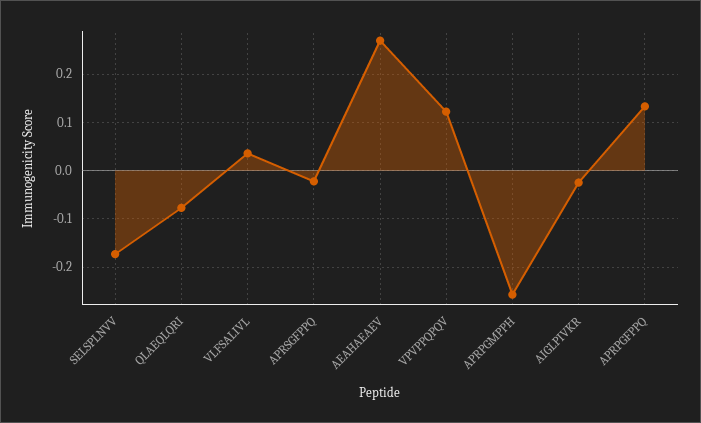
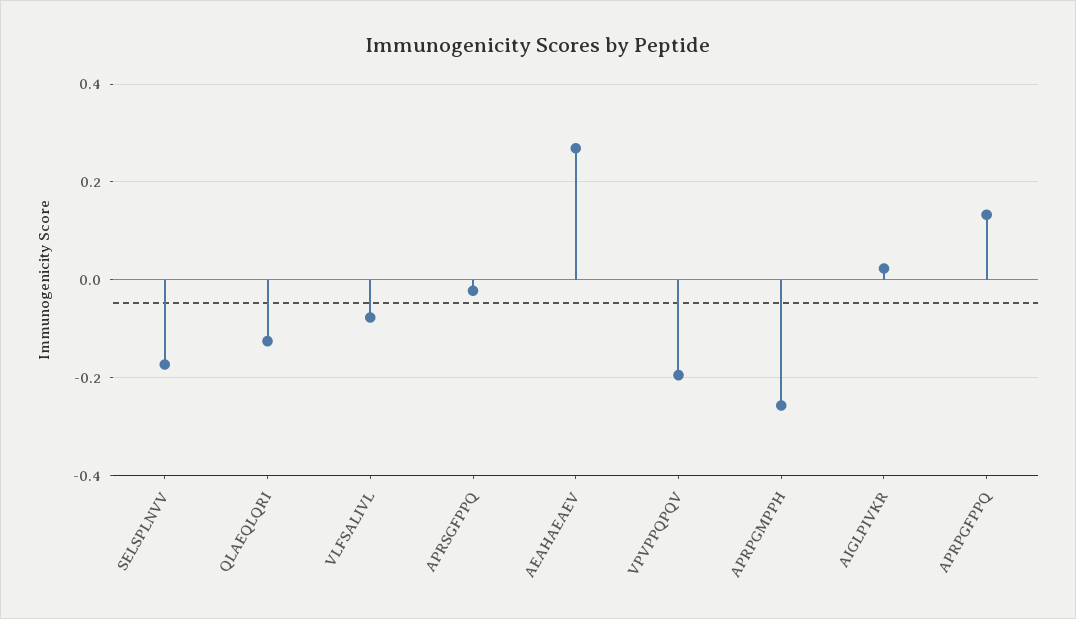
QLAEQLQRI: -0.08 -> -0.12
VLFSALIVL: 0.04 -> -0.08
VPVPPQPQV: 0.12 -> -0.2
AIGLPIVKR: -0.02 -> 0.02

